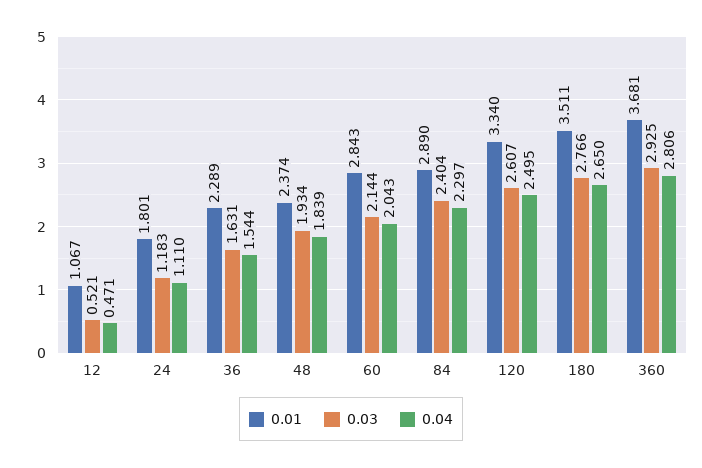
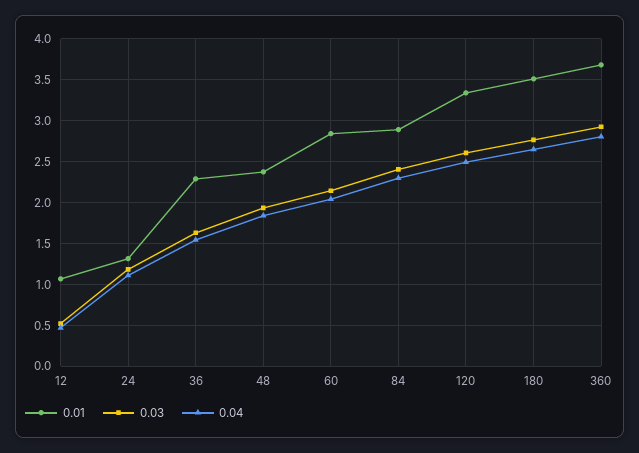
0.01, 24: 1.801 -> 1.3

